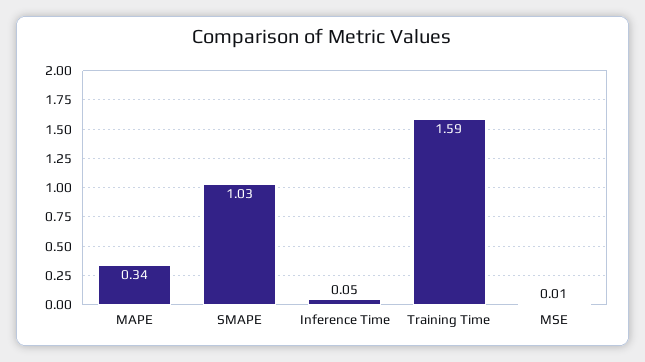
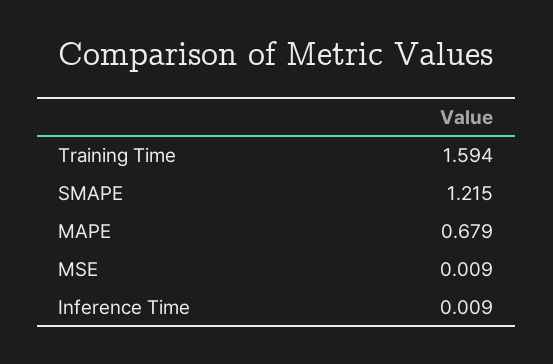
MAPE: 0.34 -> 0.679
SMAPE: 1.03 -> 1.215
Inference Time: 0.05 -> 0.009

